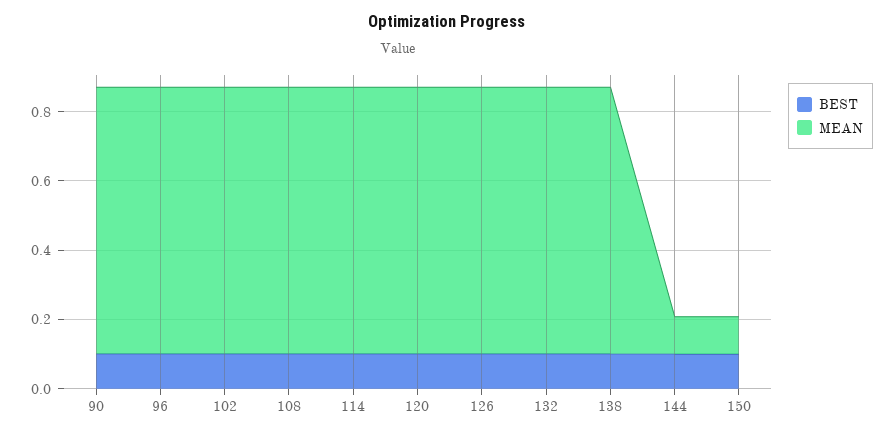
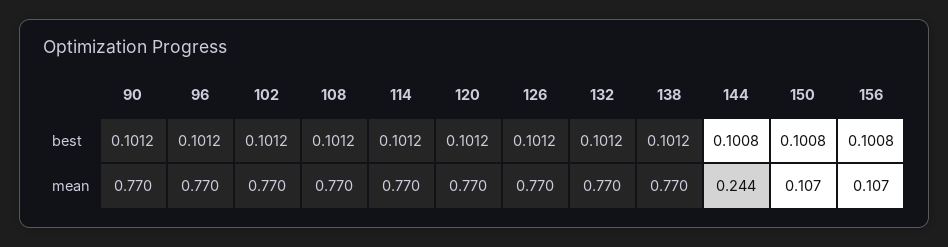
MEAN, 144: 0.1 -> 0.244
BEST, 156: none -> 0.1008
MEAN, 156: none -> 0.107

